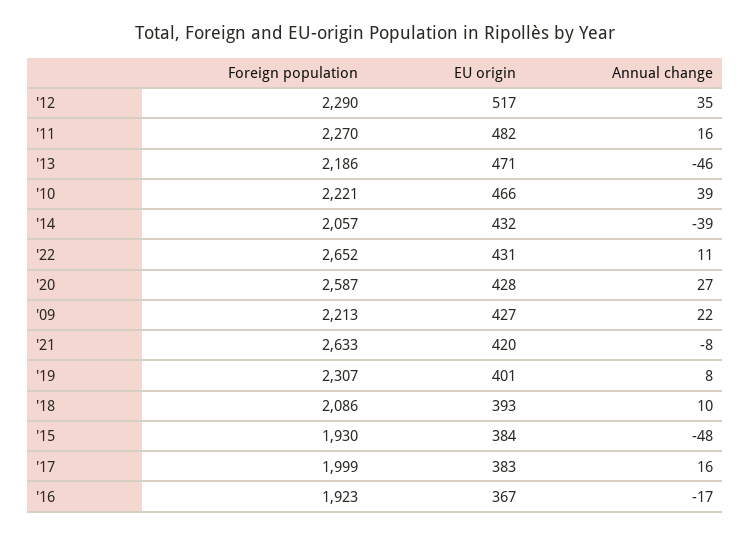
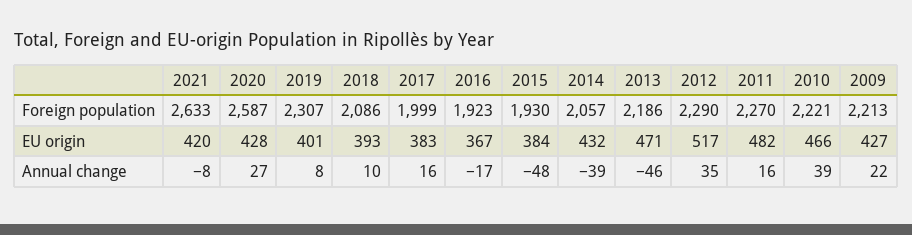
Foreign population, '22: 2652 -> none
EU origin, '22: 431 -> none
Annual change, '22: 11 -> none

